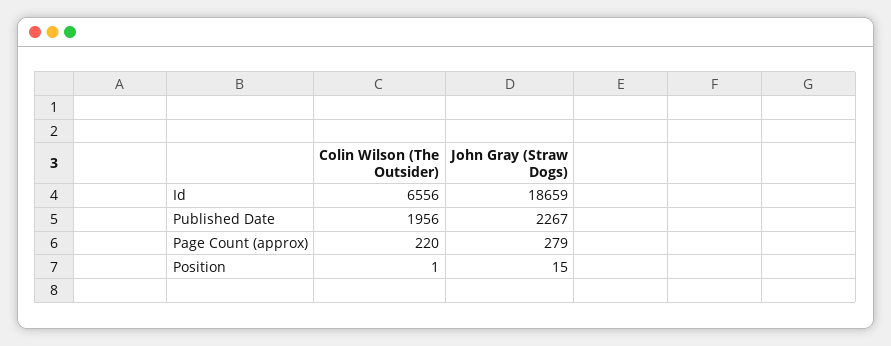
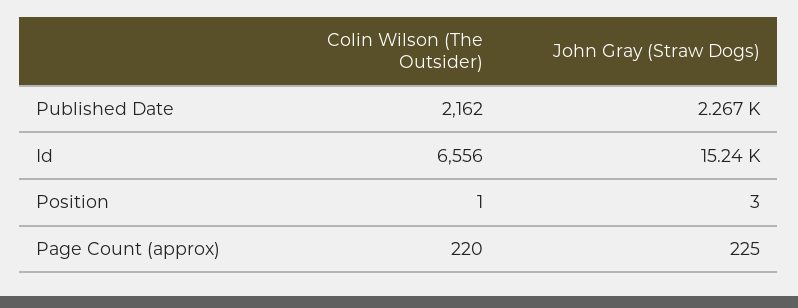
John Gray (Straw Dogs), Id: 18659 -> 15240
Colin Wilson (The Outsider), Published Date: 1956 -> 2162
John Gray (Straw Dogs), Page Count (approx): 279 -> 225
John Gray (Straw Dogs), Position: 15 -> 3

